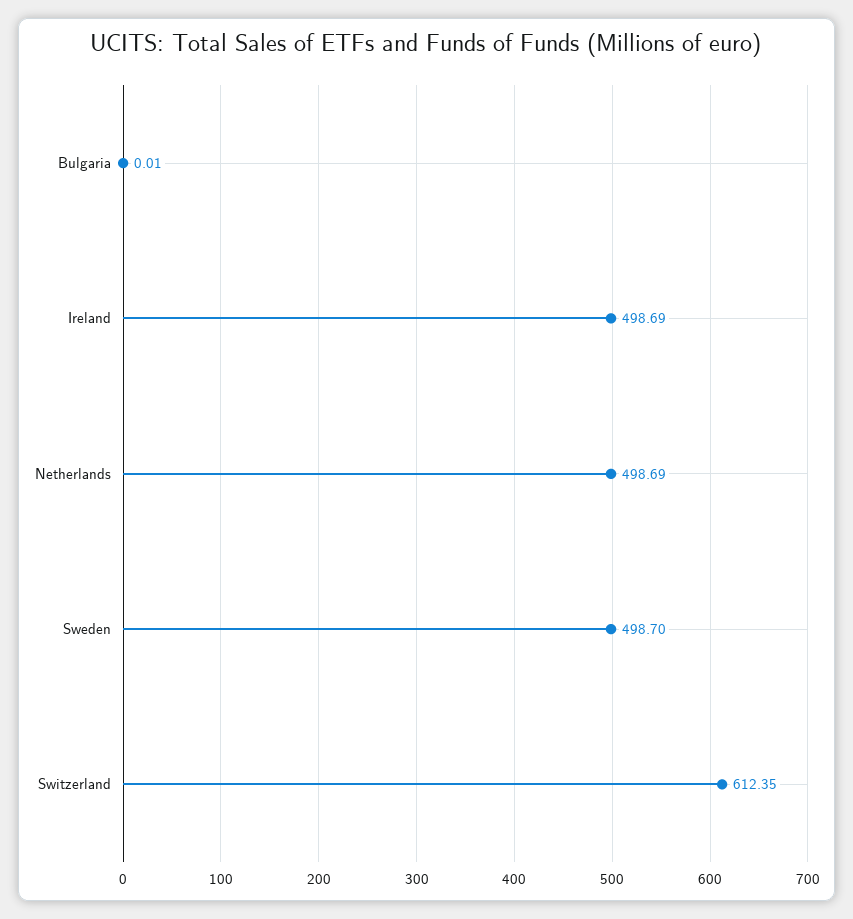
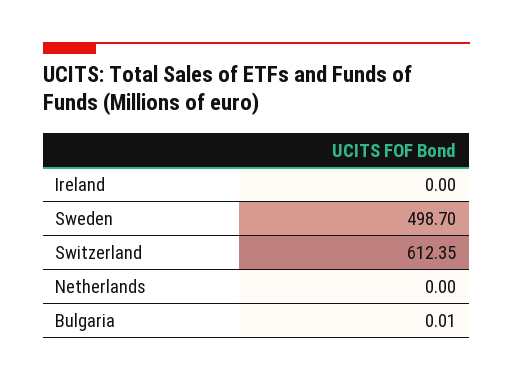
Ireland: 498.69 -> 0
Netherlands: 498.69 -> 0

